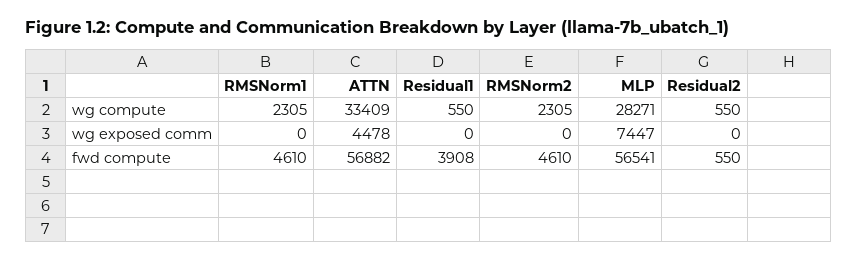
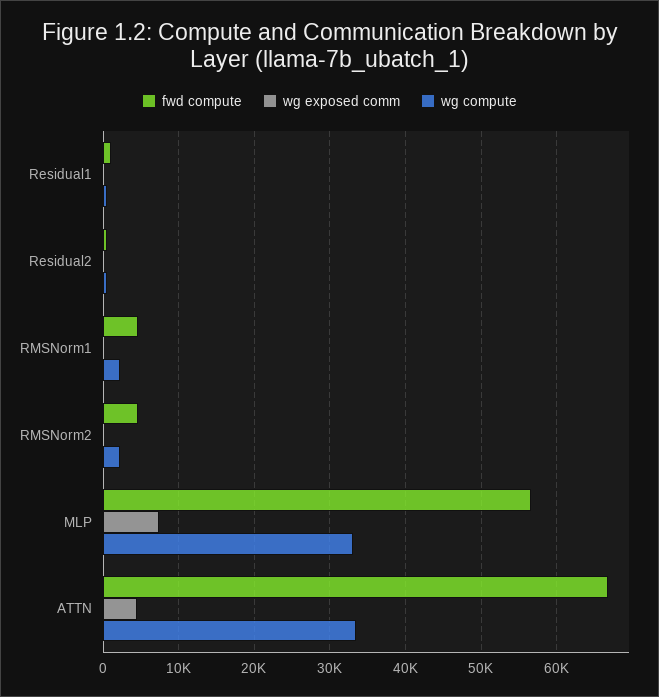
wg compute, MLP: 28271 -> 33000
fwd compute, ATTN: 56882 -> 67000
fwd compute, Residual1: 3908 -> 1000

